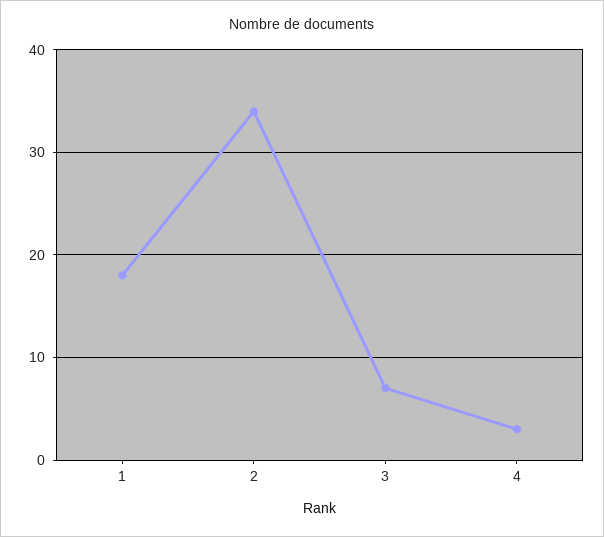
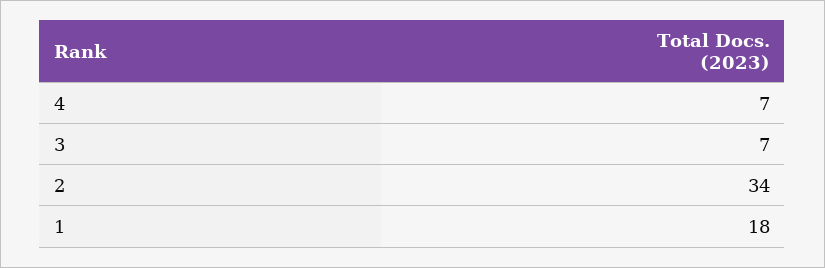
4: 3 -> 7

